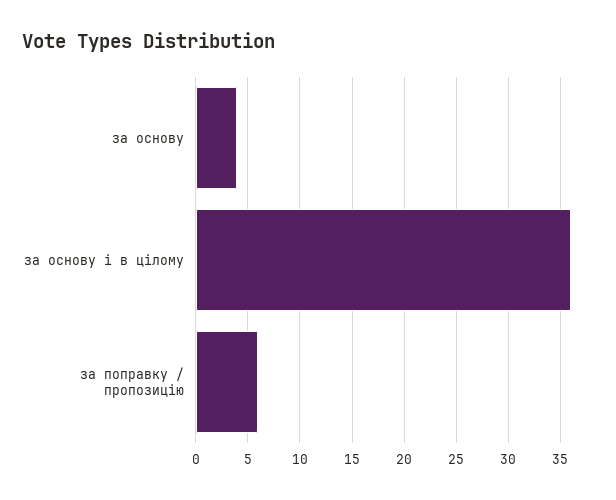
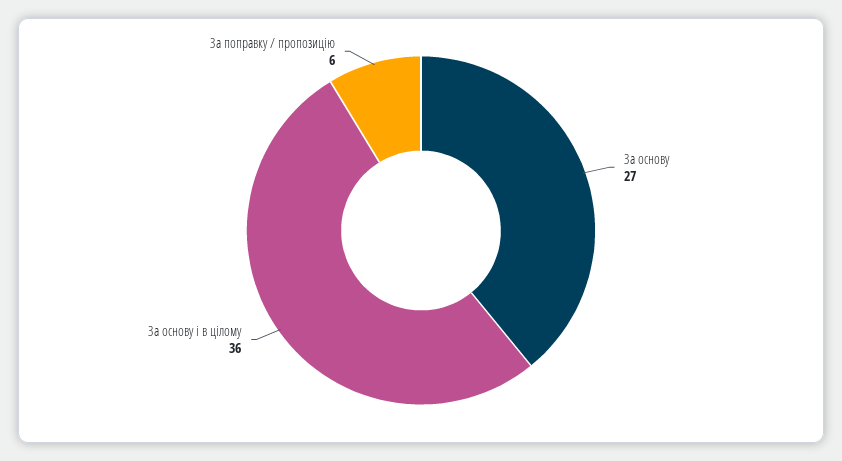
за основу: 4 -> 27

